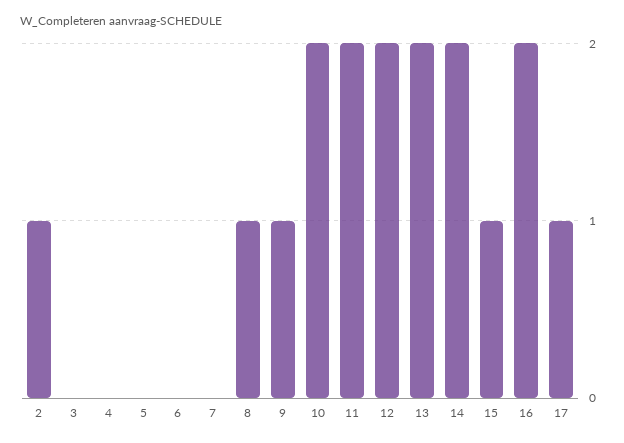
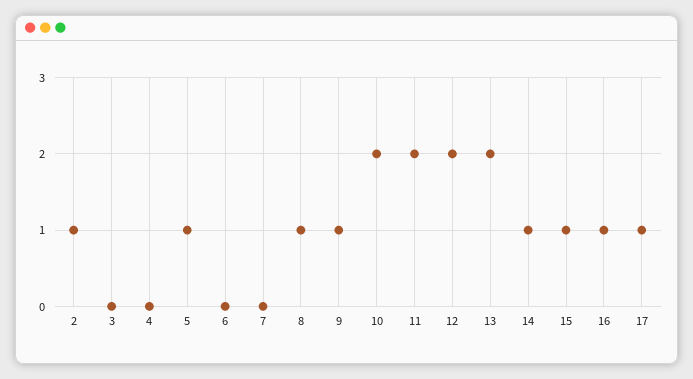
5: 0 -> 1
14: 2 -> 1
16: 2 -> 1

